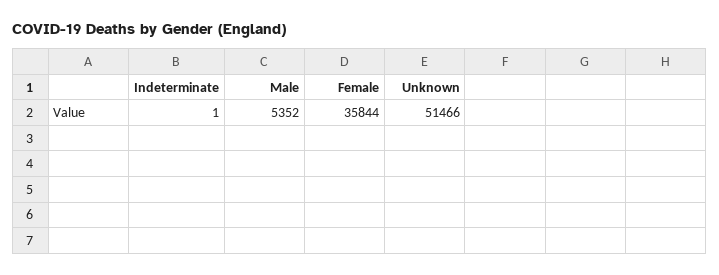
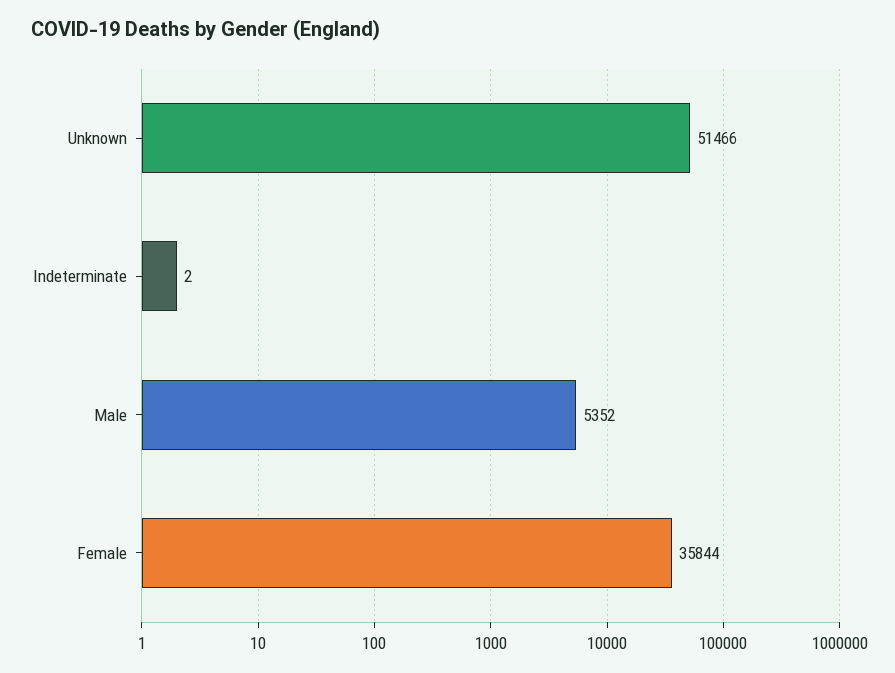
Indeterminate: 1 -> 2

